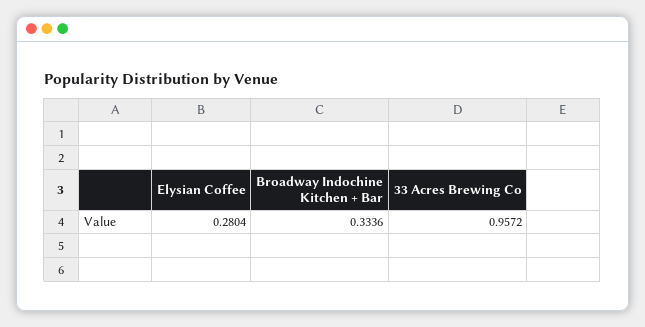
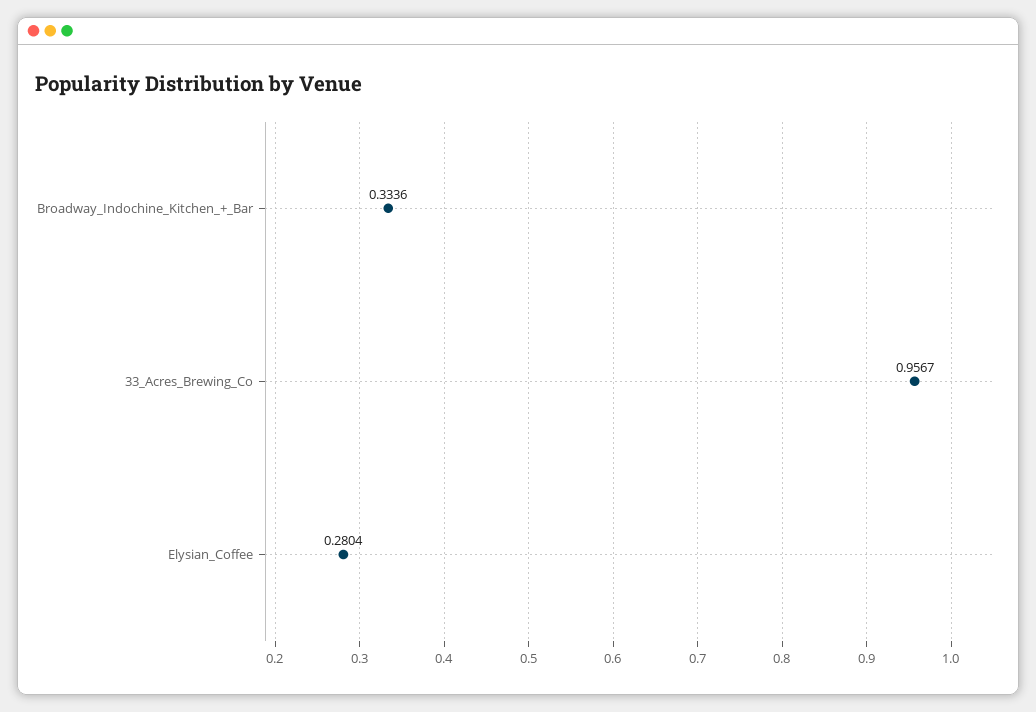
33 Acres Brewing Co: 0.9572 -> 0.9567

